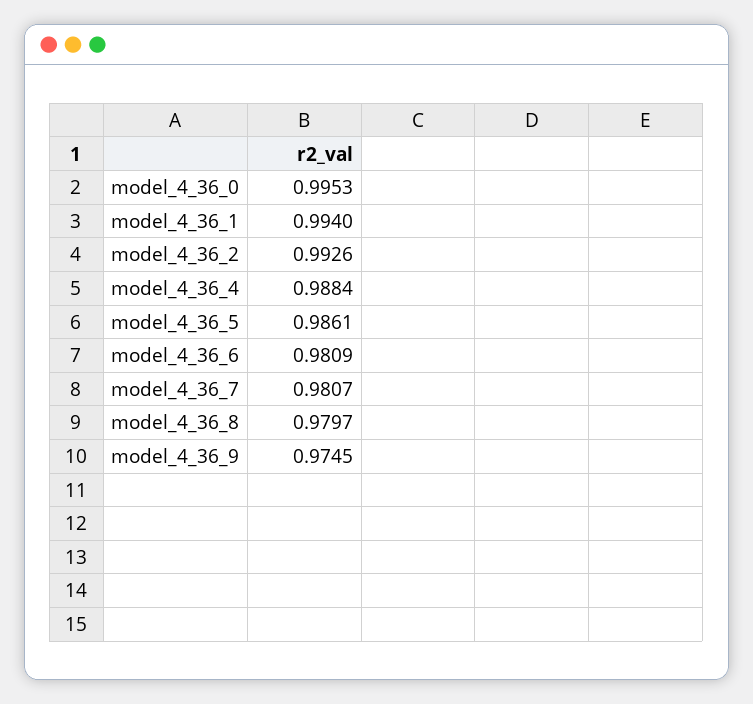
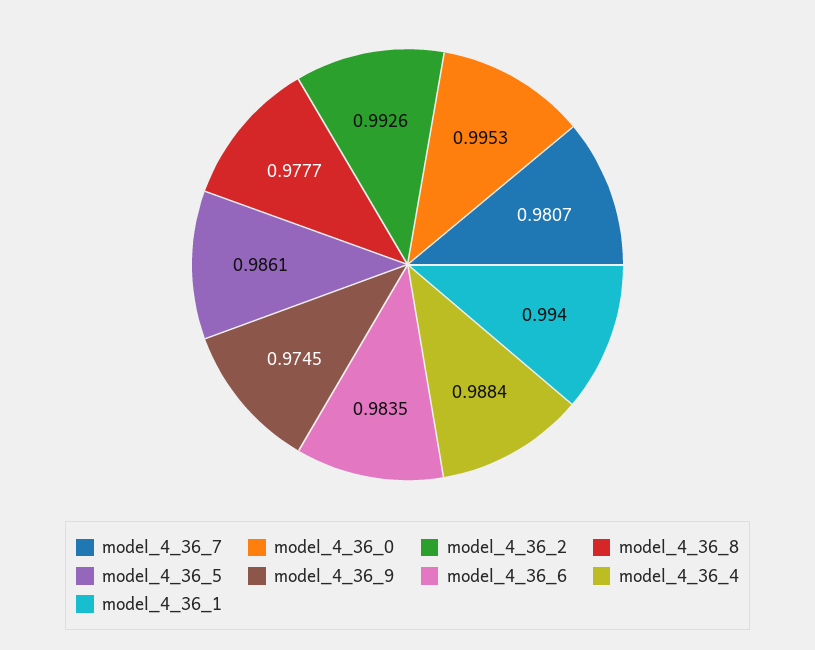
model_4_36_6: 0.9809 -> 0.9835
model_4_36_8: 0.9797 -> 0.9777

